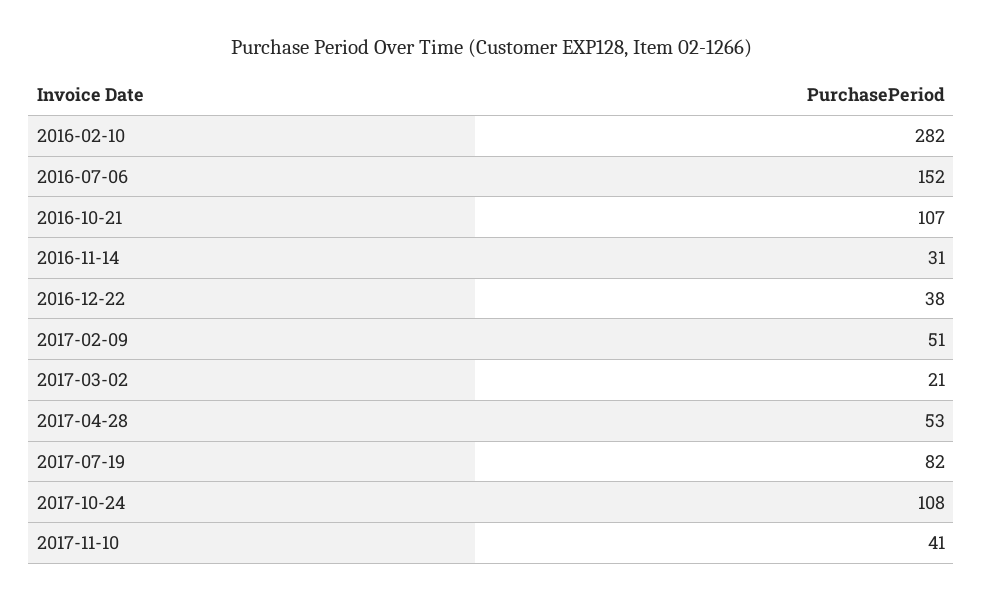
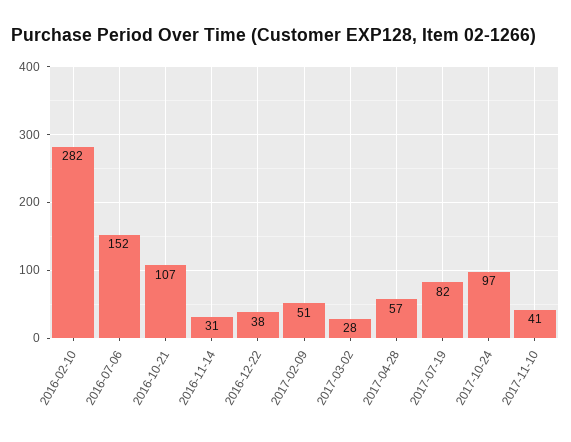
2017-03-02: 21 -> 28
2017-04-28: 53 -> 57
2017-10-24: 108 -> 97

